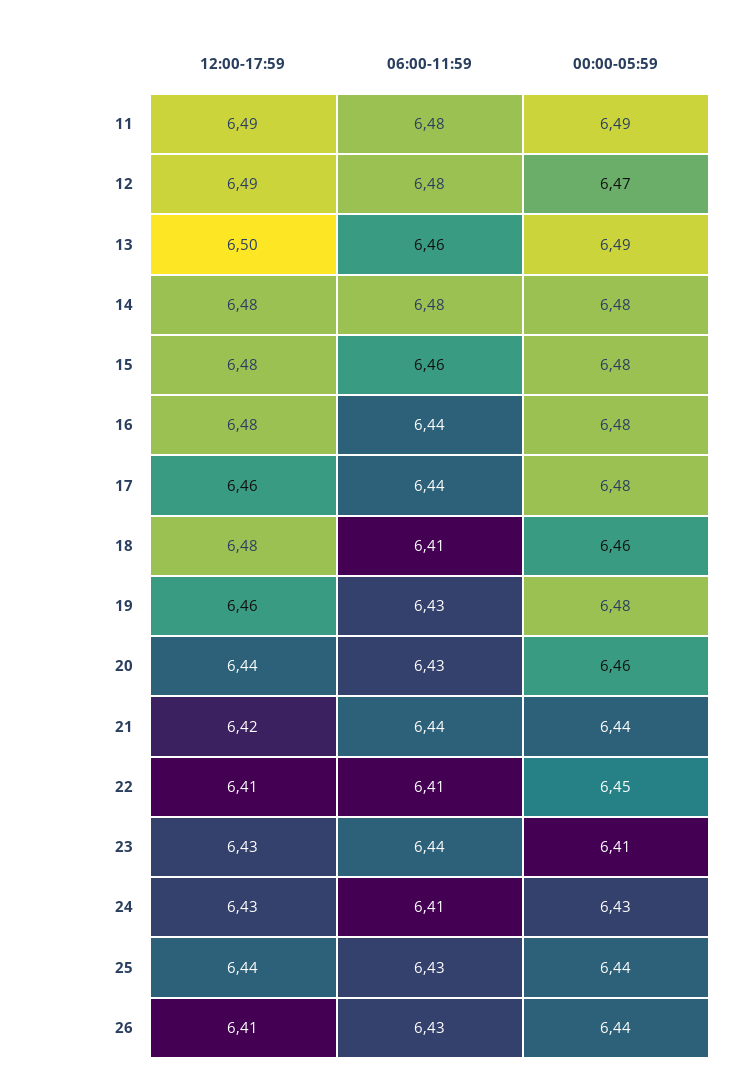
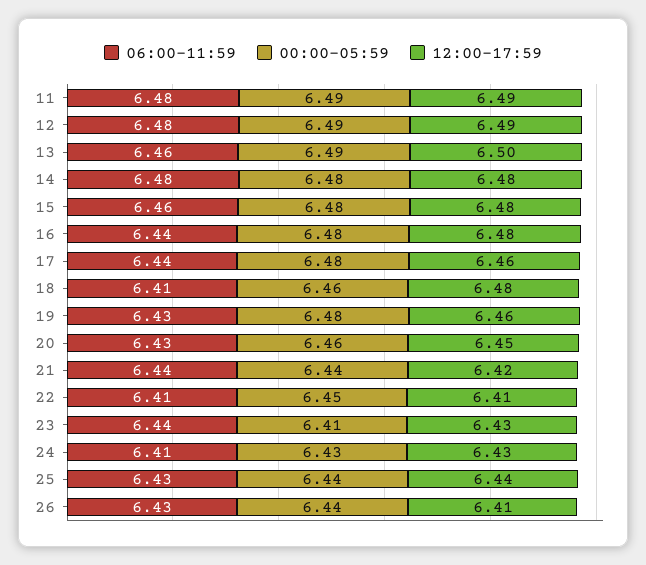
00:00-05:59, 12: 6.47 -> 6.49
12:00-17:59, 20: 6.44 -> 6.45

